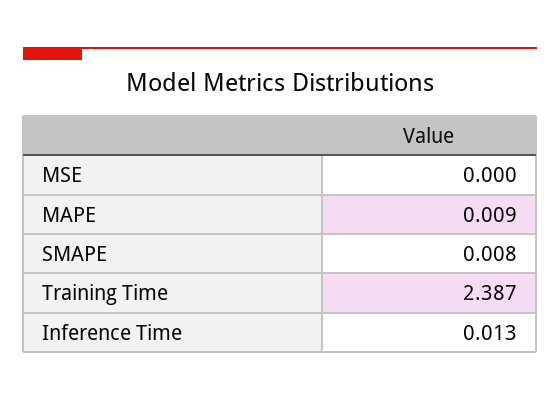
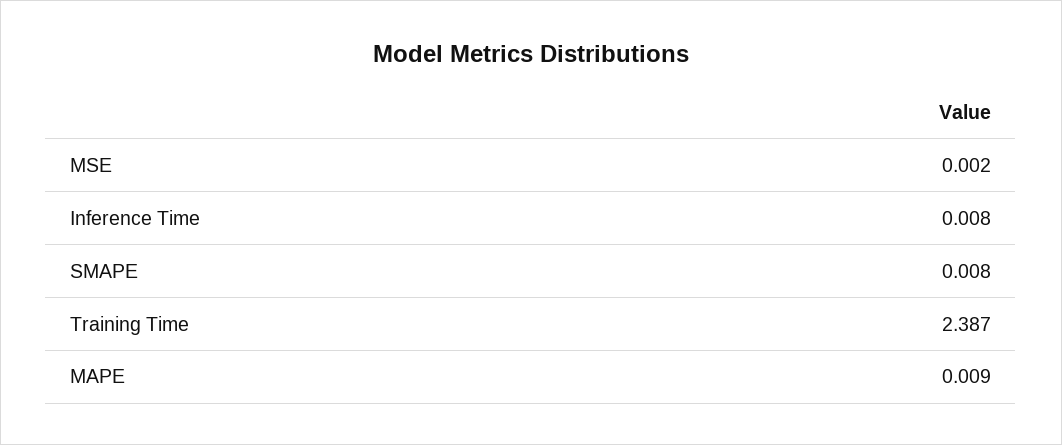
MSE: 0 -> 0.002
Inference Time: 0.013 -> 0.008

